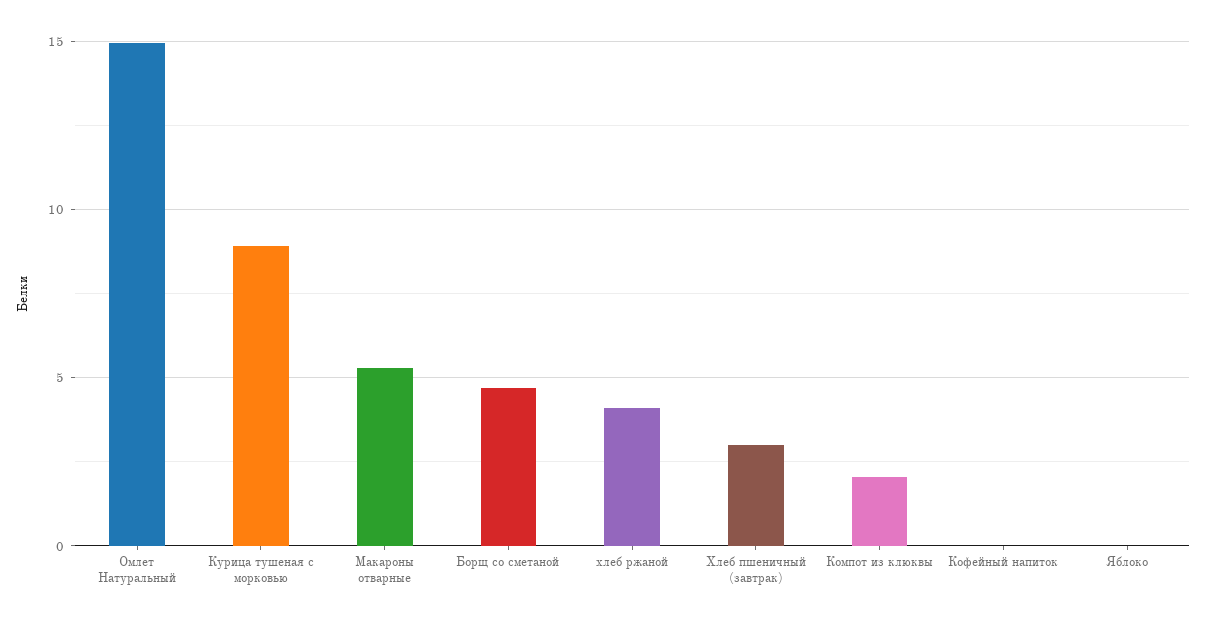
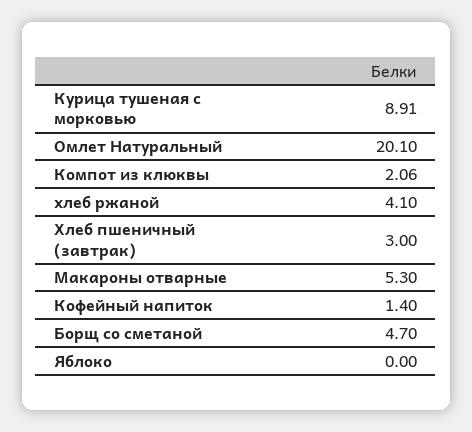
Омлет Натуральный: 15 -> 20.1
Кофейный напиток: 0 -> 1.4

